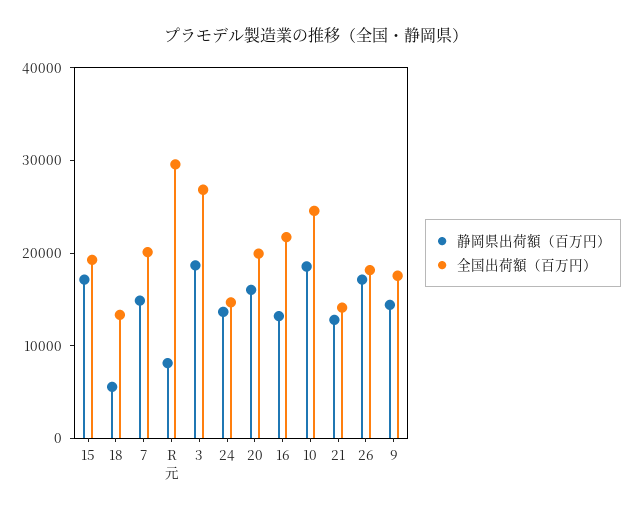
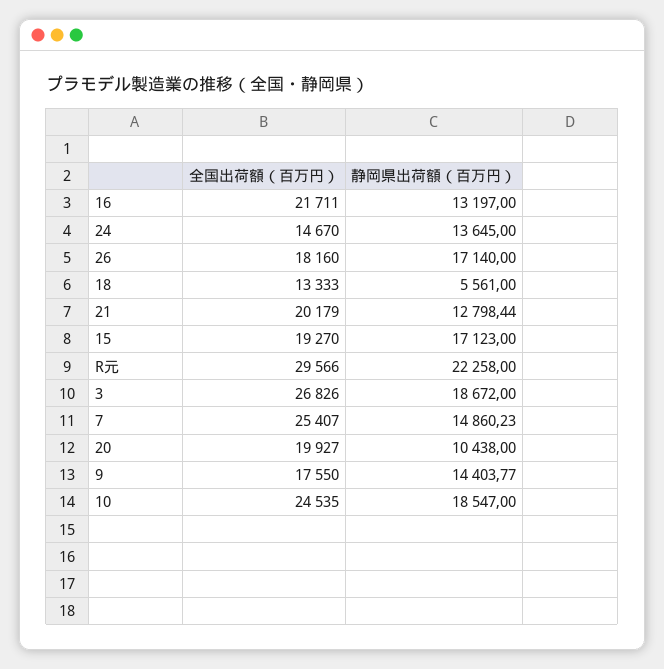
全国出荷額（百万円）, 7: 20000 -> 25407
静岡県出荷額（百万円）, R元: 8000 -> 22258
静岡県出荷額（百万円）, 20: 16000 -> 10438
全国出荷額（百万円）, 21: 14000 -> 20179

